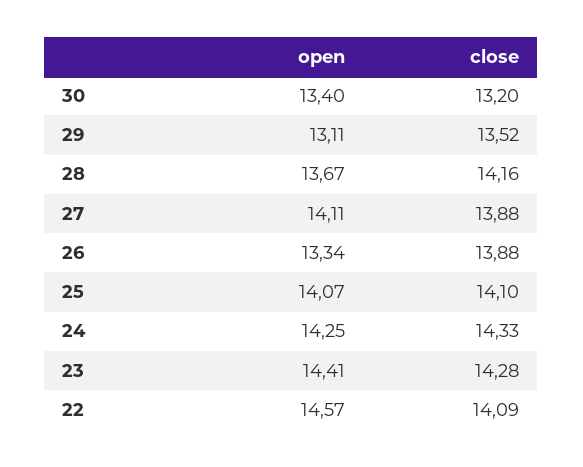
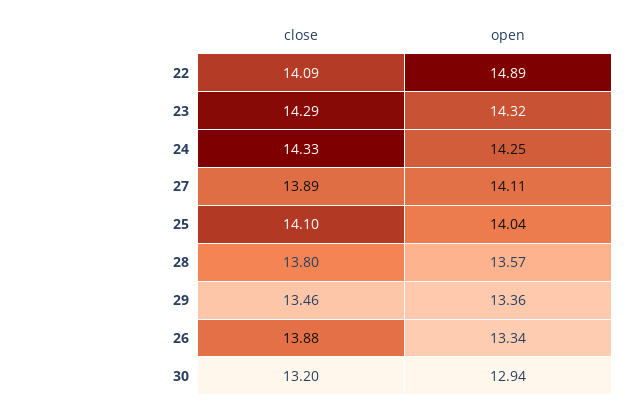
open, 30: 13.4 -> 12.94
open, 29: 13.11 -> 13.36
close, 29: 13.52 -> 13.46
open, 28: 13.67 -> 13.57
close, 28: 14.16 -> 13.8
close, 27: 13.88 -> 13.89
open, 25: 14.07 -> 14.04
open, 23: 14.41 -> 14.32
close, 23: 14.28 -> 14.29
open, 22: 14.57 -> 14.89

